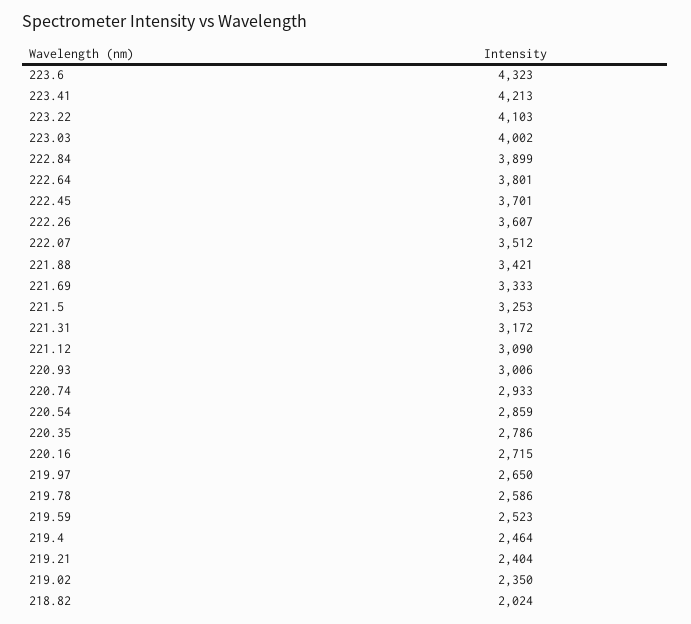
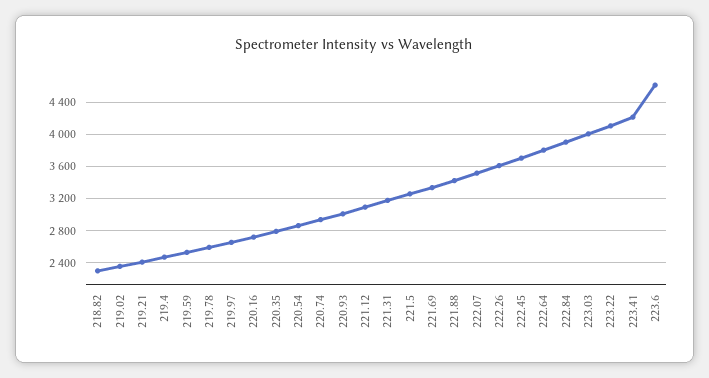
223.6: 4323 -> 4600
218.82: 2024 -> 2300

